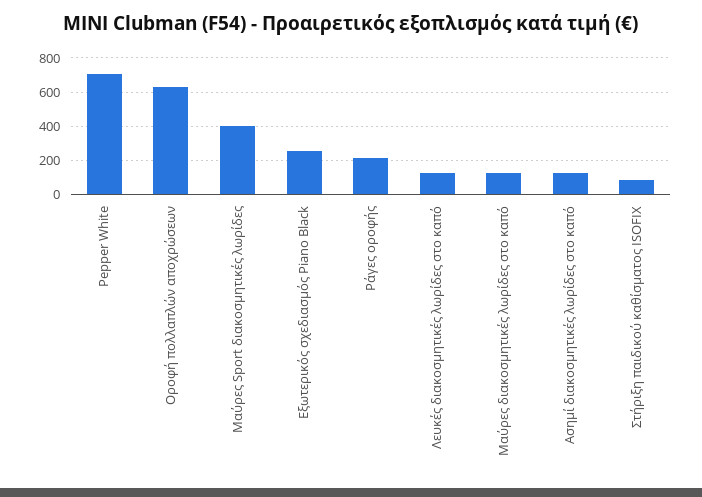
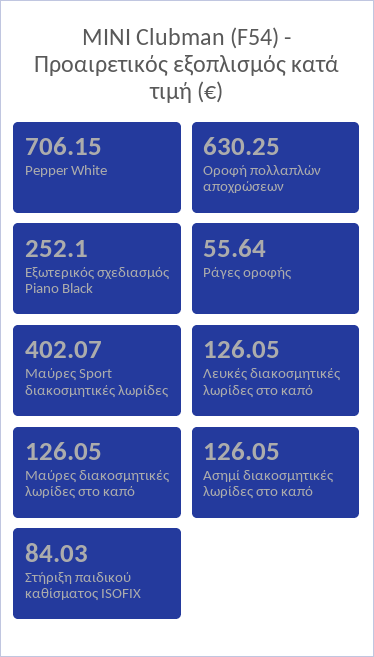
Ράγες οροφής: 200 -> 55.64

